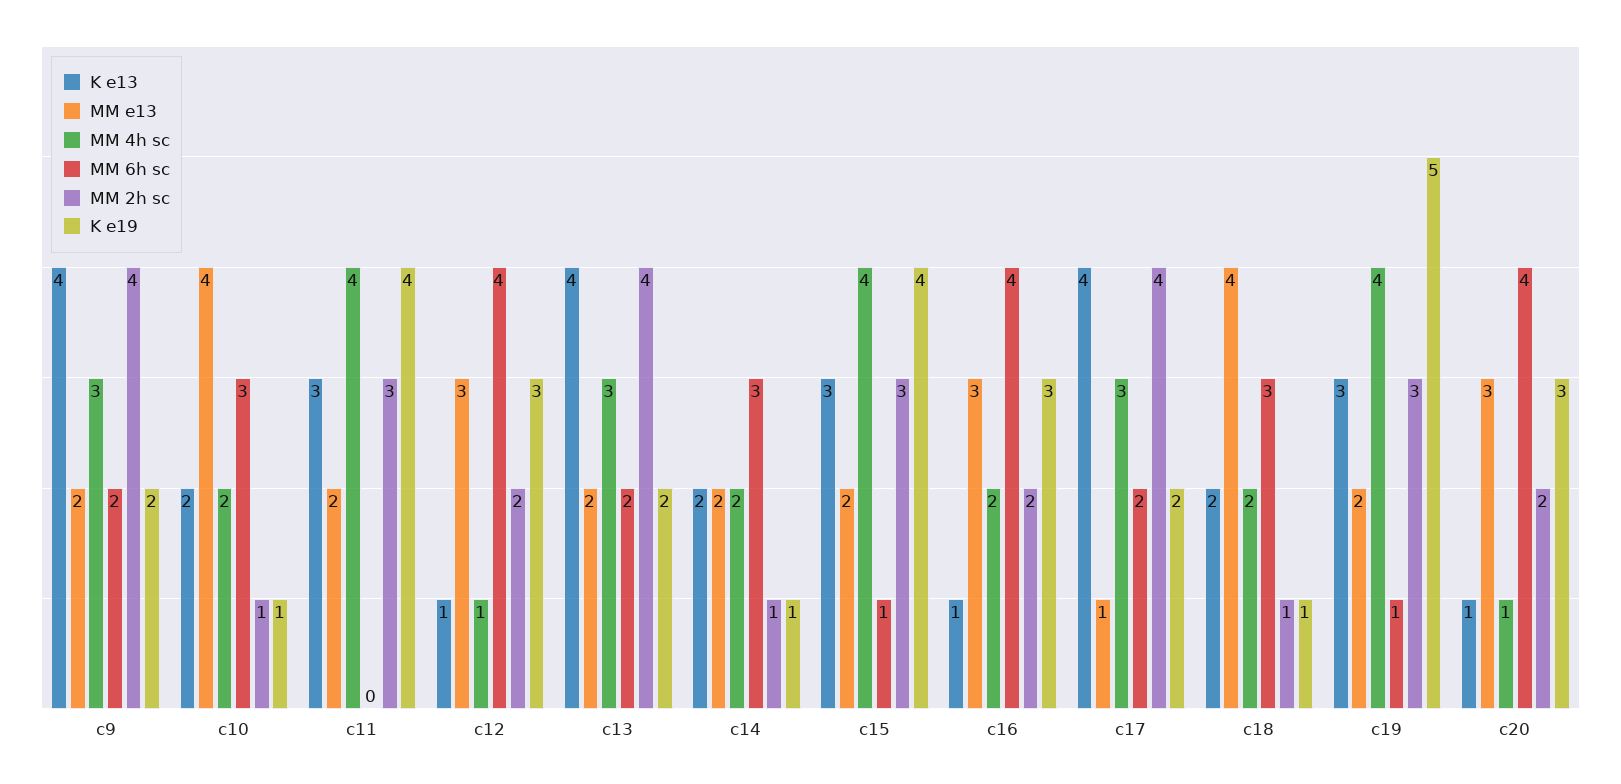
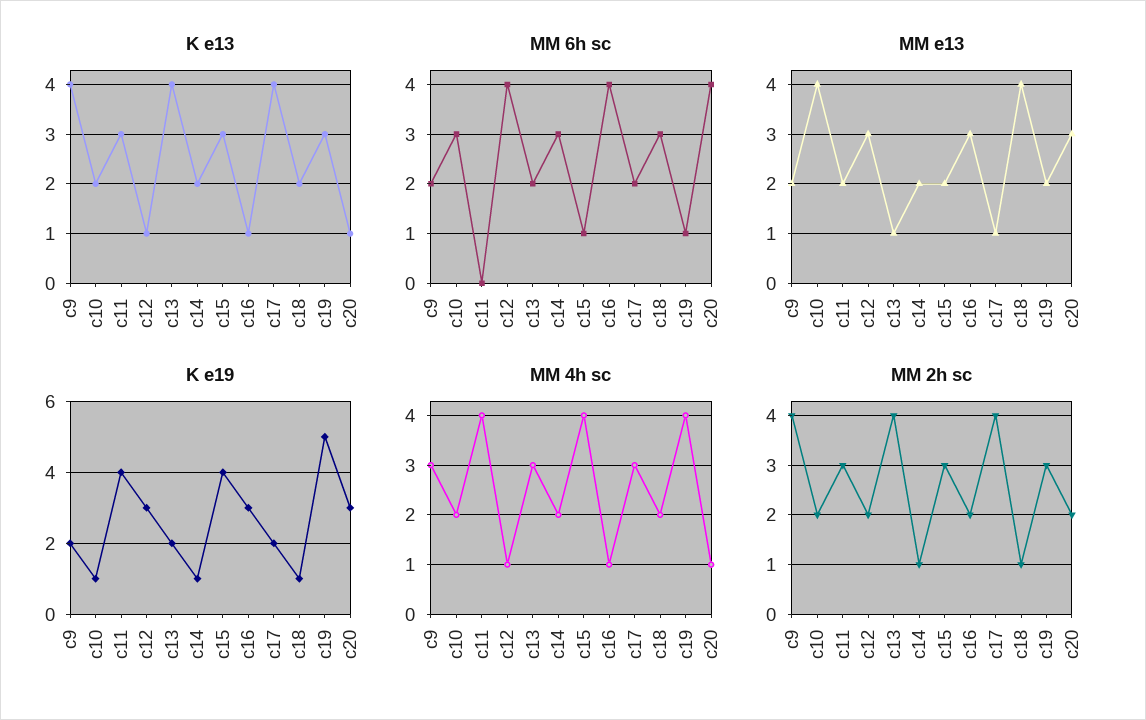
MM 2h sc, c10: 1 -> 2
MM e13, c13: 2 -> 1
MM 4h sc, c16: 2 -> 1

